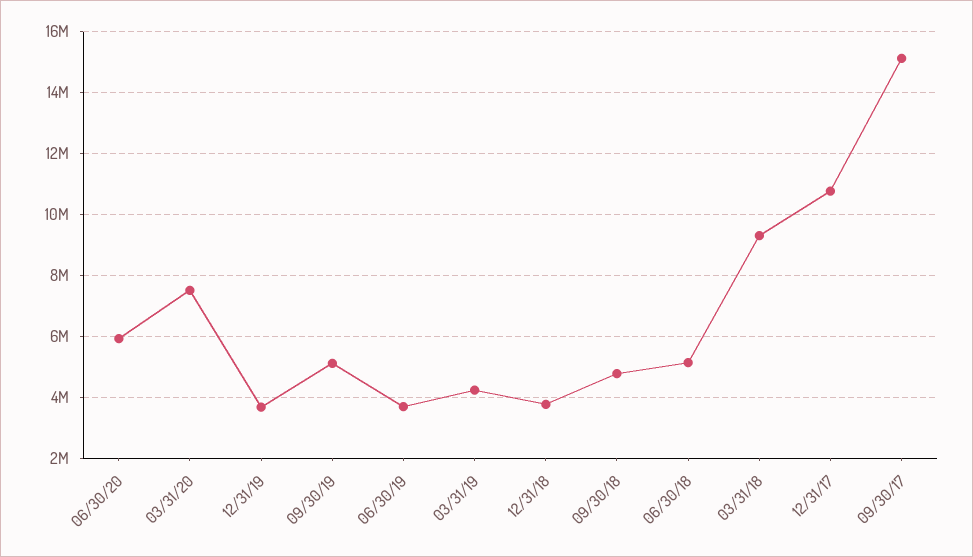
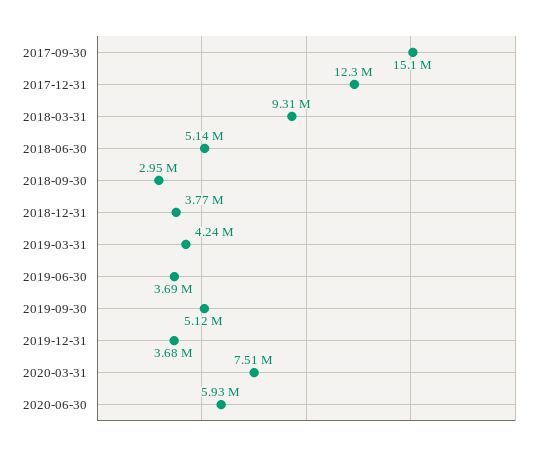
09/30/18: 4800000 -> 2950000
12/31/17: 10800000 -> 12300000

